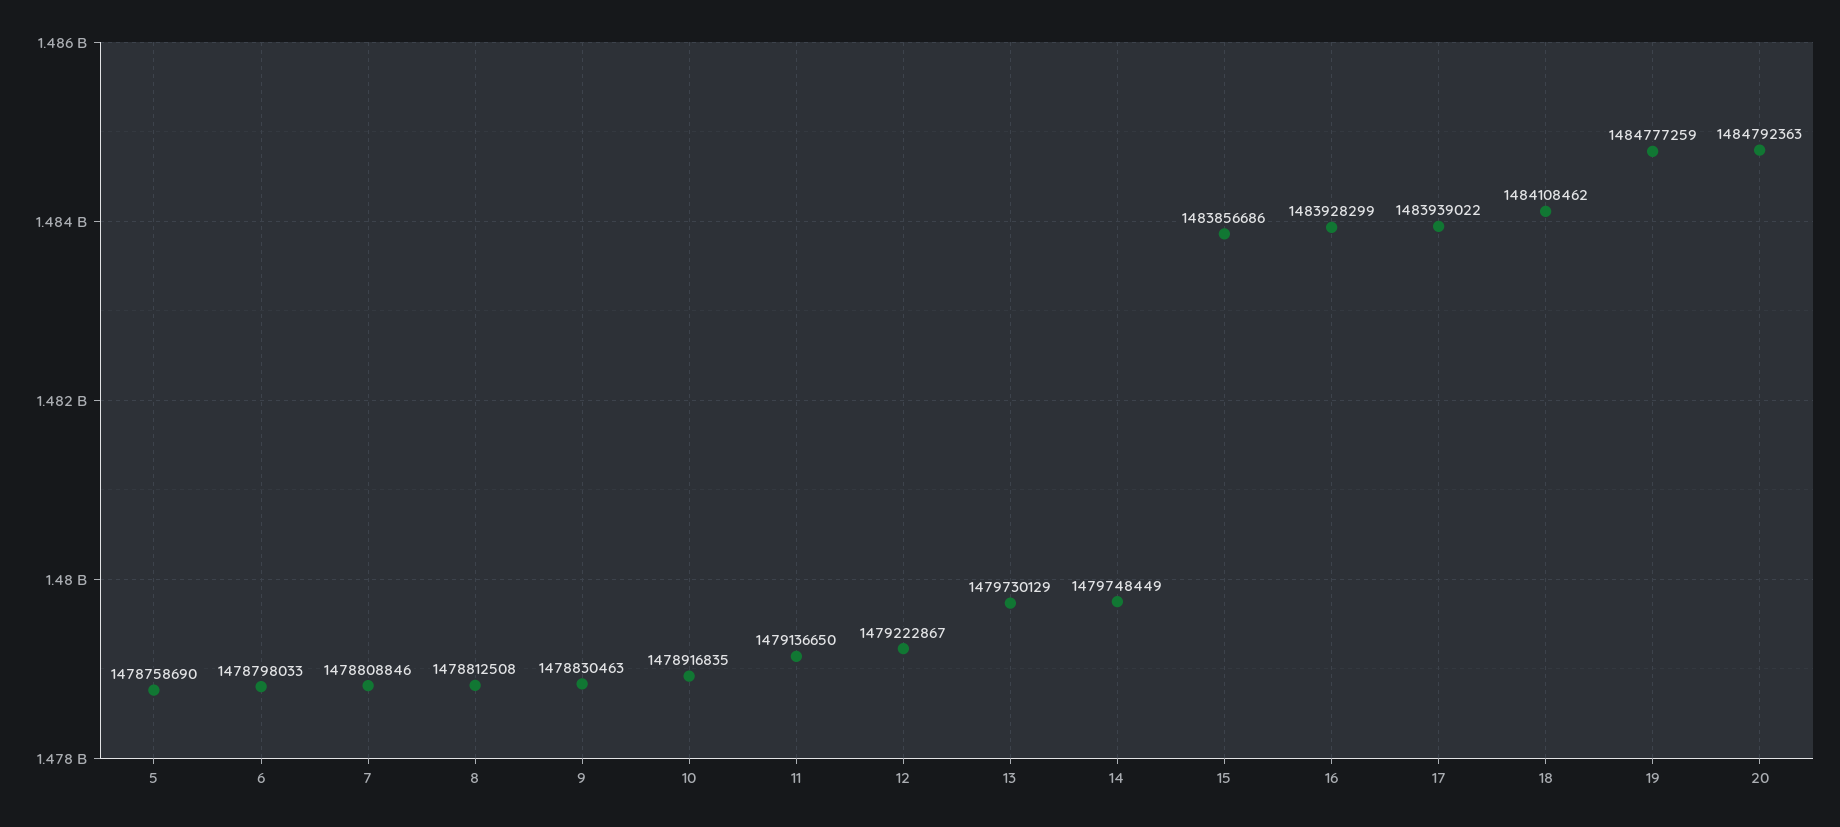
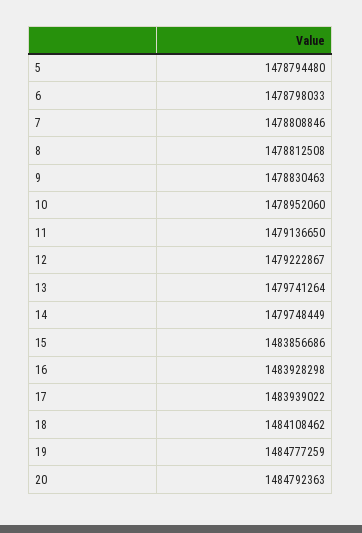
5: 1478758690 -> 1478794480
10: 1478916835 -> 1478952060
13: 1479730129 -> 1479741264
16: 1483928299 -> 1483928298

